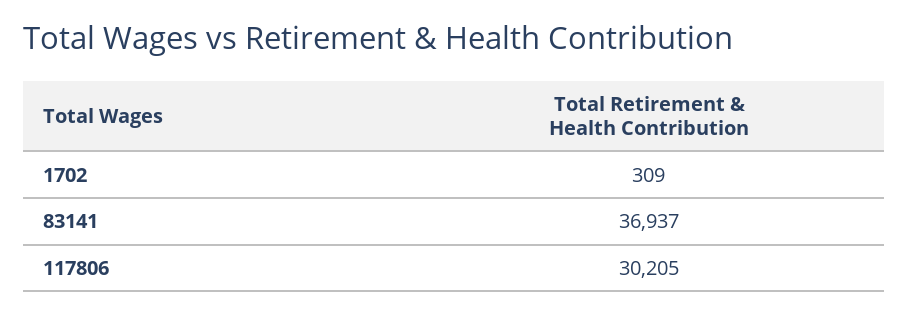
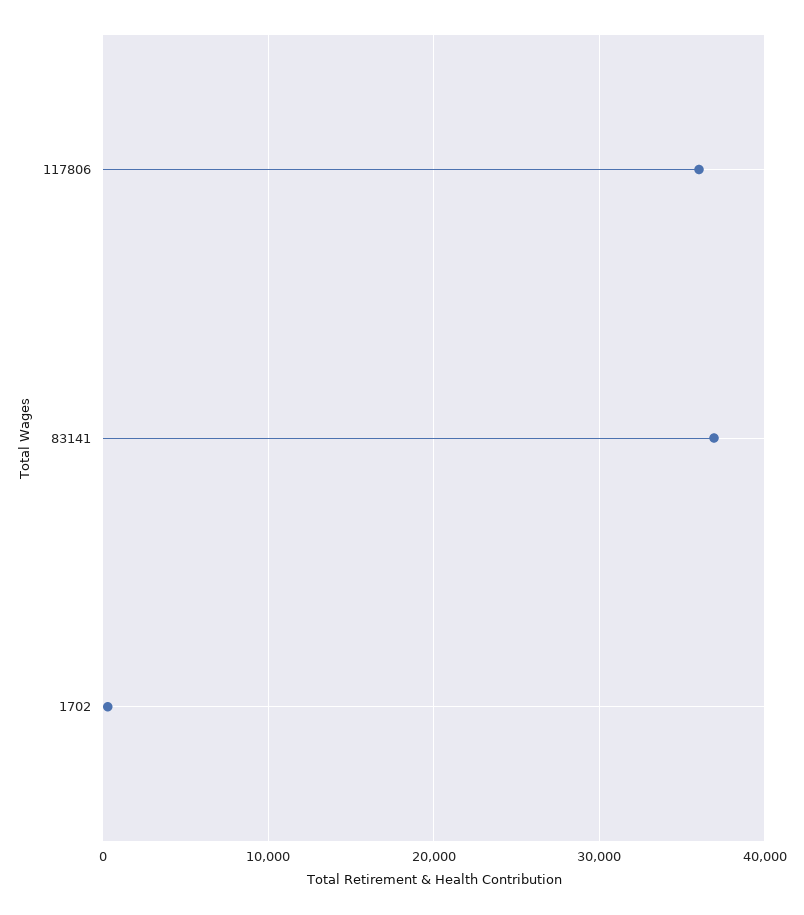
117806: 30205 -> 36000

